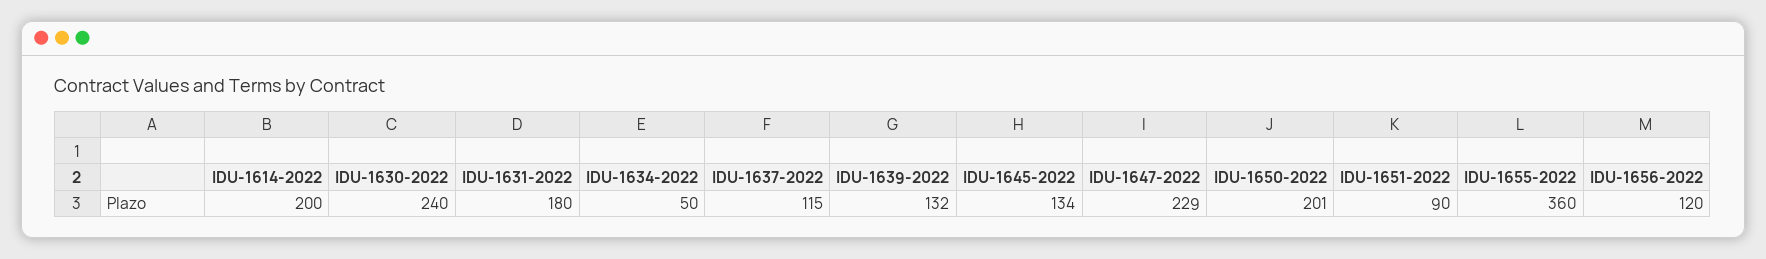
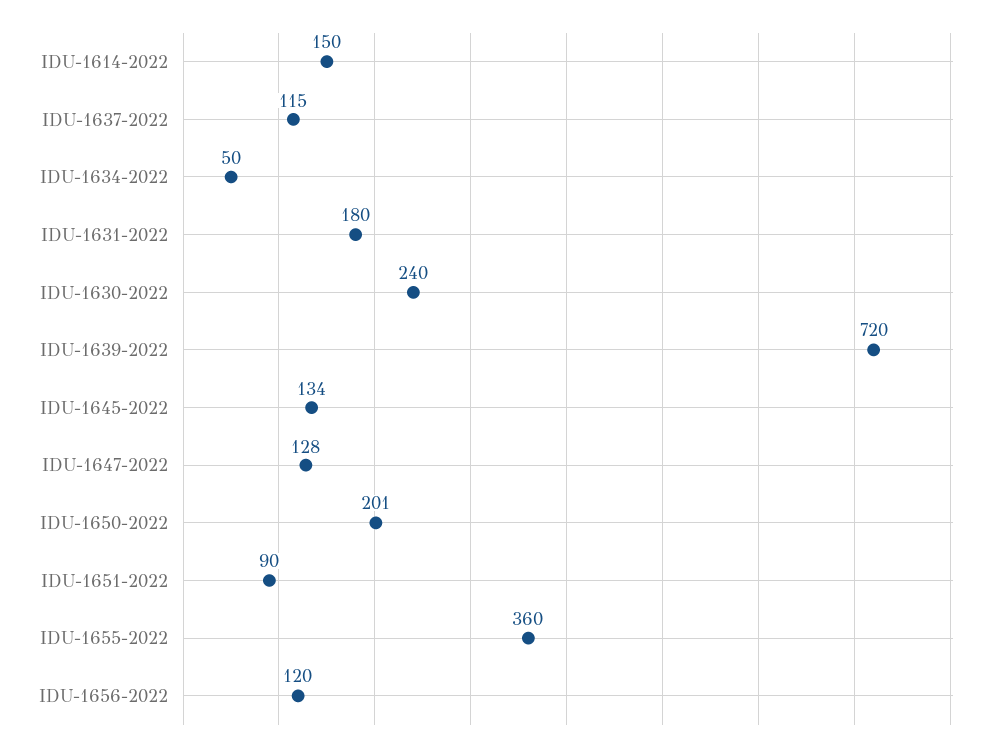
IDU-1614-2022: 200 -> 150
IDU-1639-2022: 132 -> 720
IDU-1647-2022: 229 -> 128

